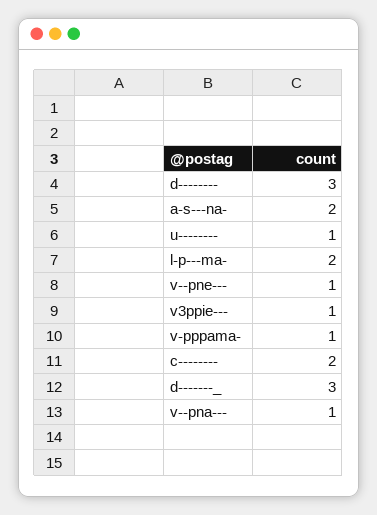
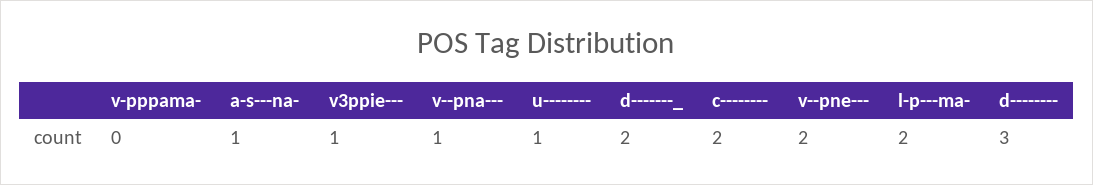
a-s---na-: 2 -> 1
v--pne---: 1 -> 2
v-pppama-: 1 -> 0
d-------_: 3 -> 2

